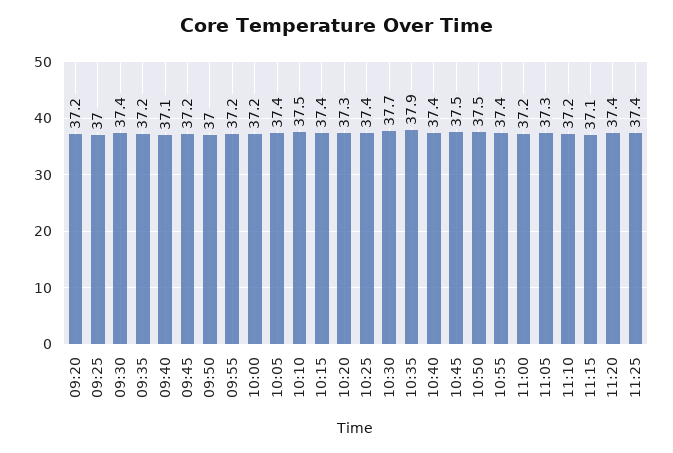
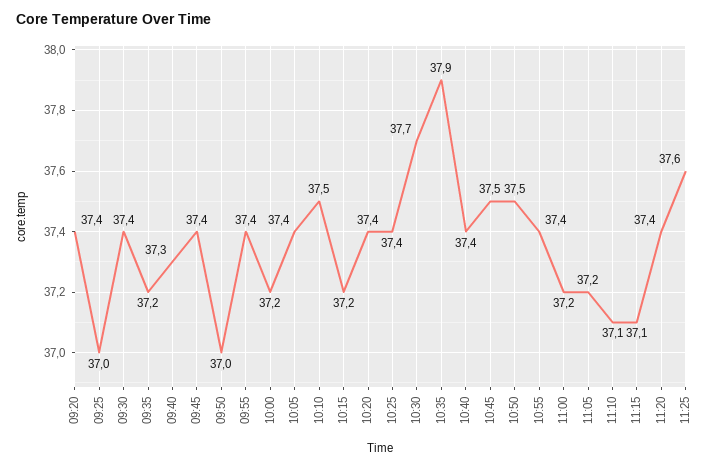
09:20: 37.2 -> 37.4
09:40: 37.1 -> 37.3
09:45: 37.2 -> 37.4
09:55: 37.2 -> 37.4
10:15: 37.4 -> 37.2
10:20: 37.3 -> 37.4
11:05: 37.3 -> 37.2
11:10: 37.2 -> 37.1
11:25: 37.4 -> 37.6

